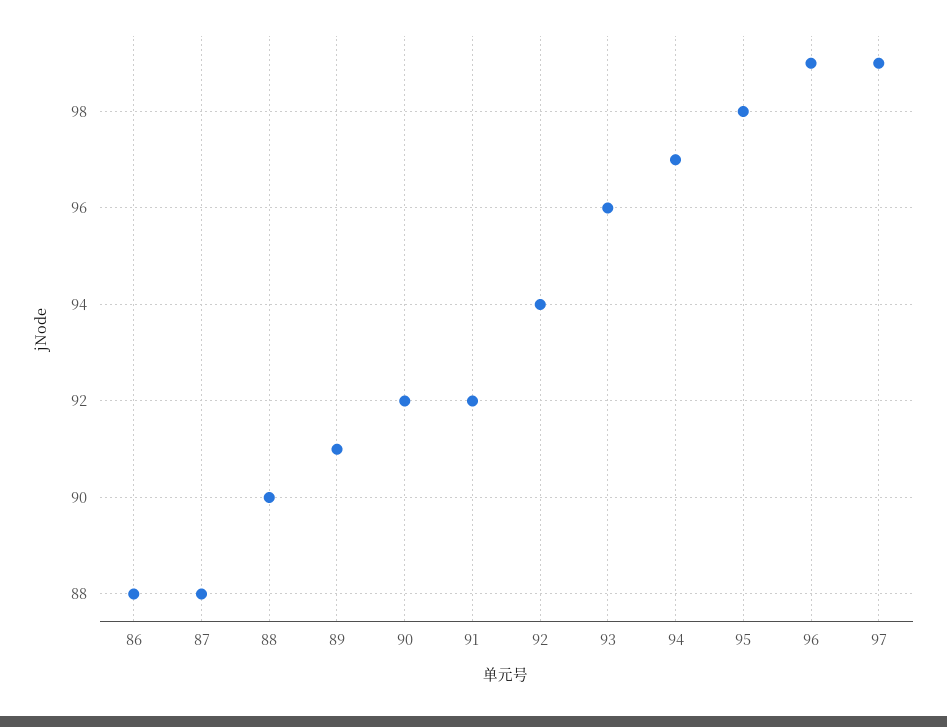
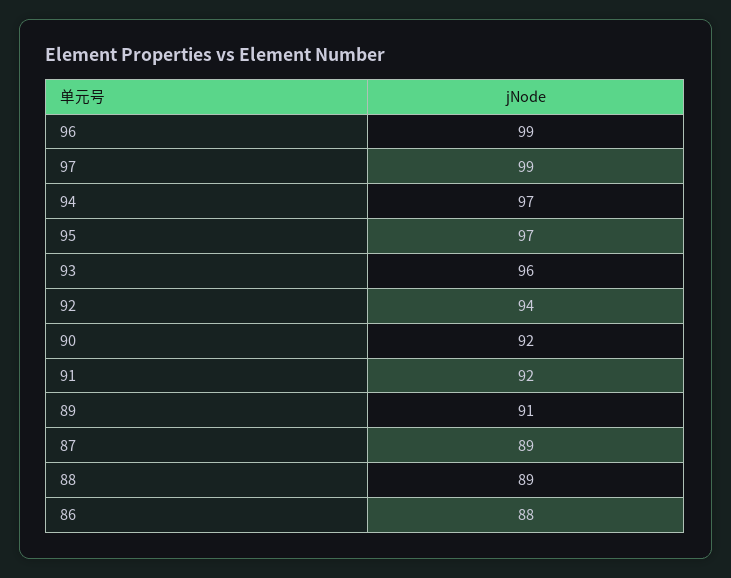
87: 88 -> 89
88: 90 -> 89
95: 98 -> 97

